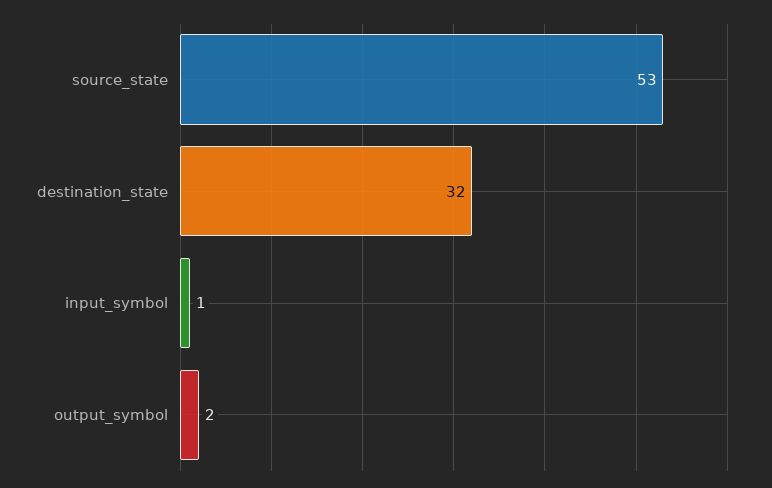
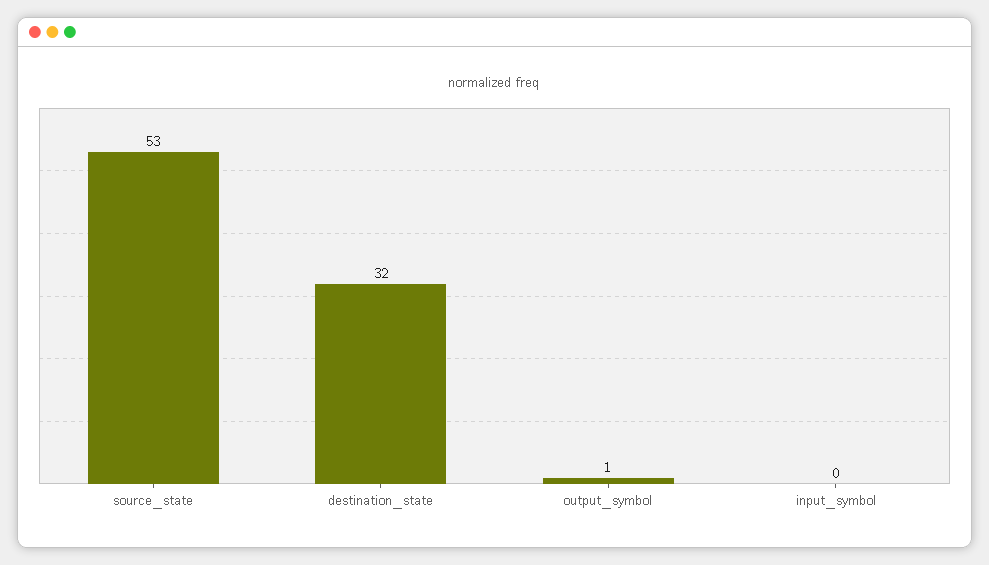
input_symbol: 1 -> 0
output_symbol: 2 -> 1

